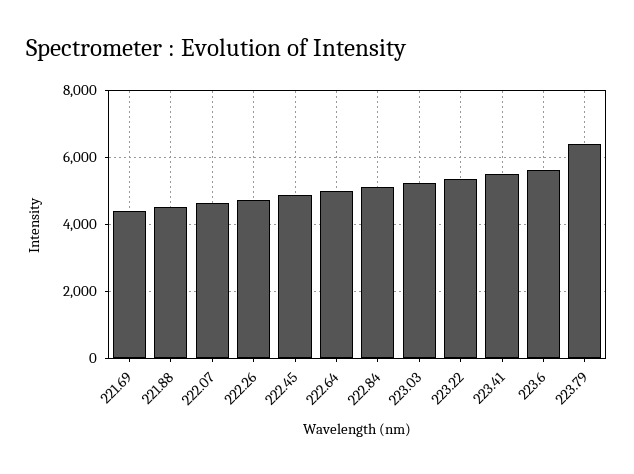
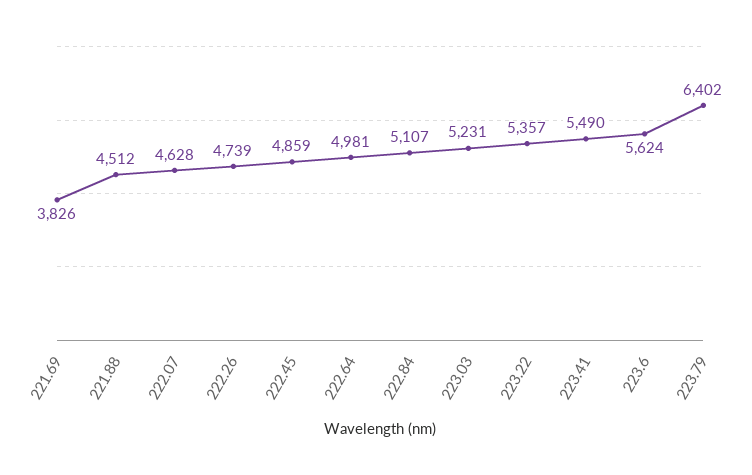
221.69: 4400 -> 3826

